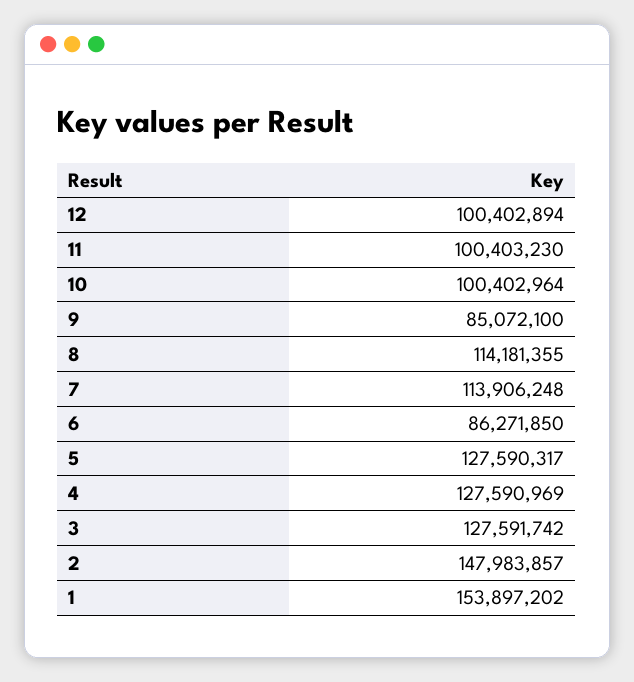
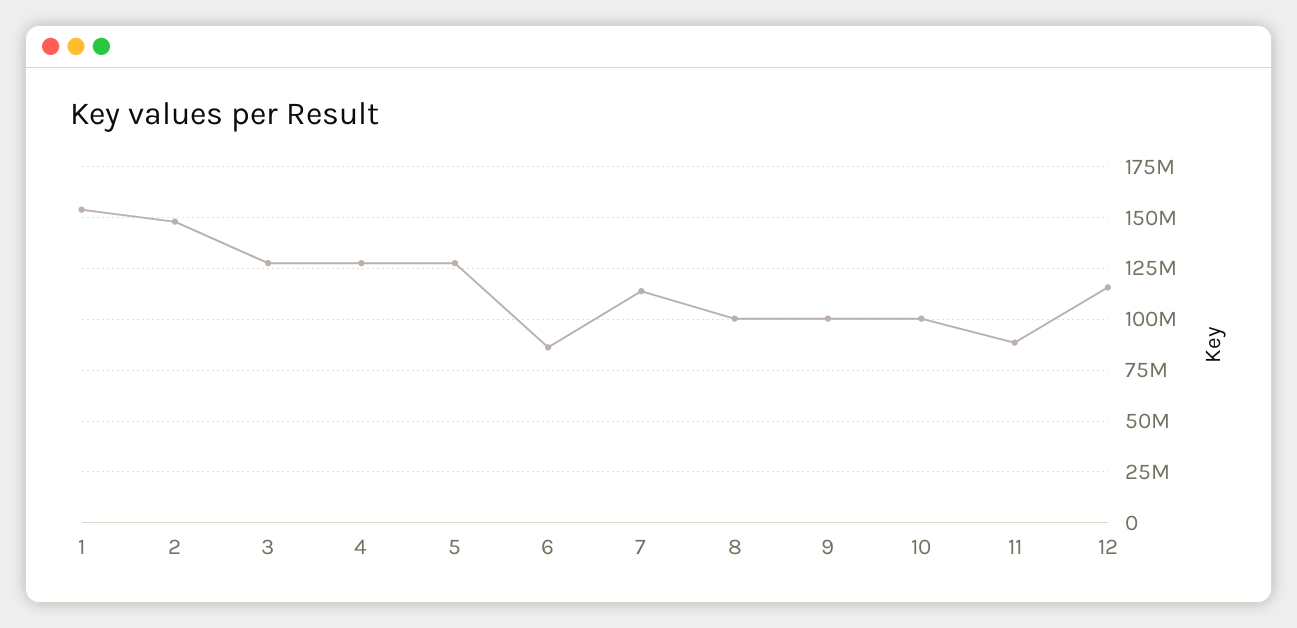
12: 100402894 -> 115000000
11: 100403230 -> 90000000
9: 85072100 -> 100000000
8: 114181355 -> 100000000

